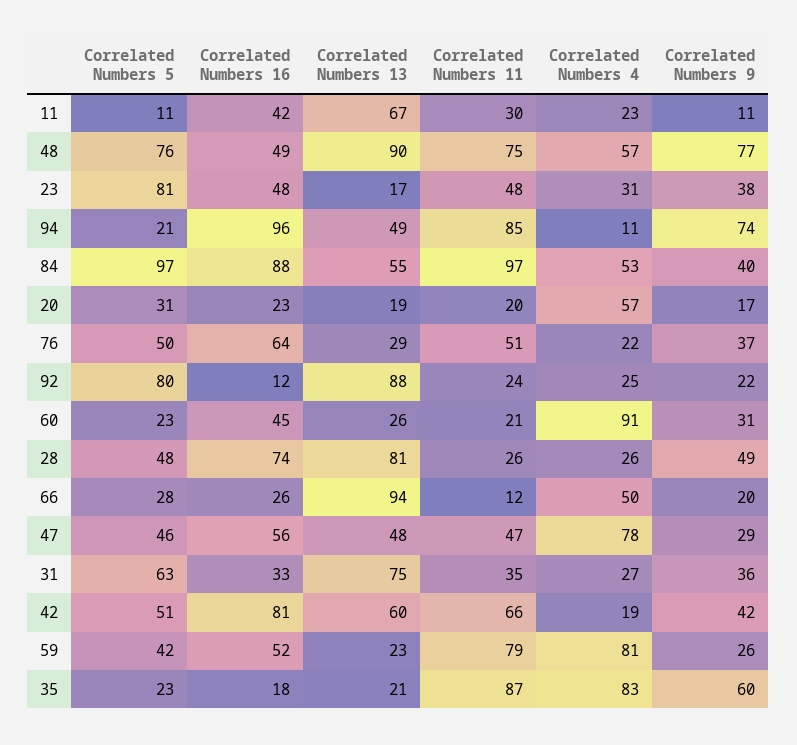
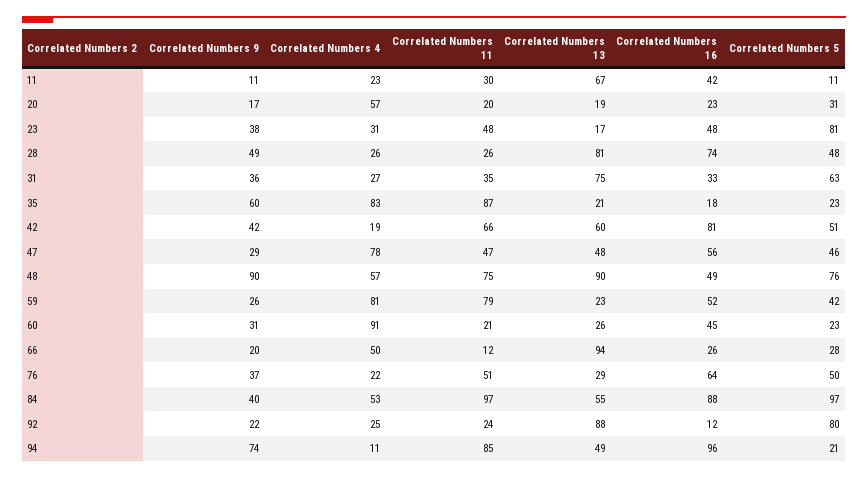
Correlated Numbers 9, 48: 77 -> 90

